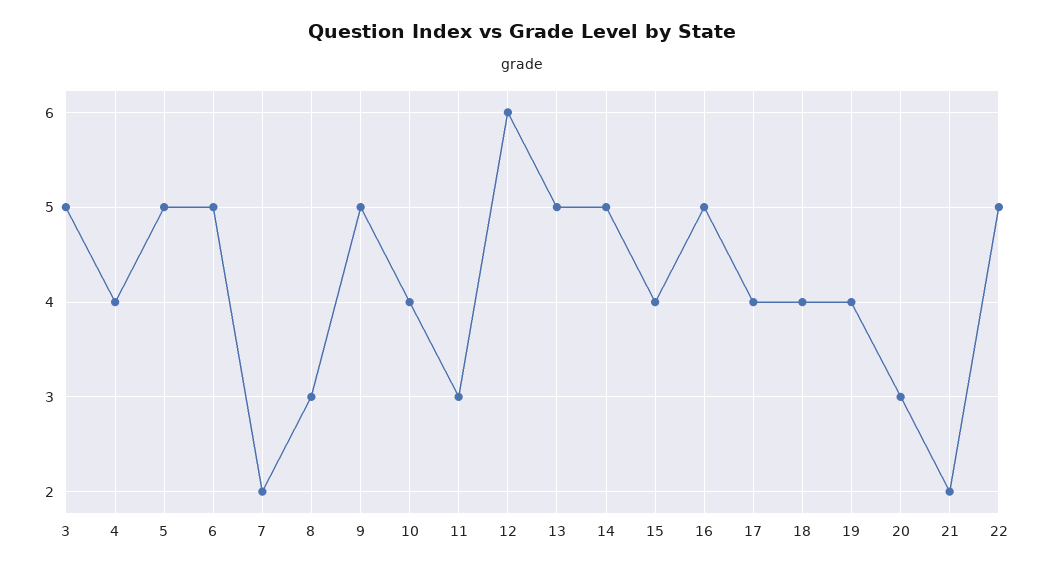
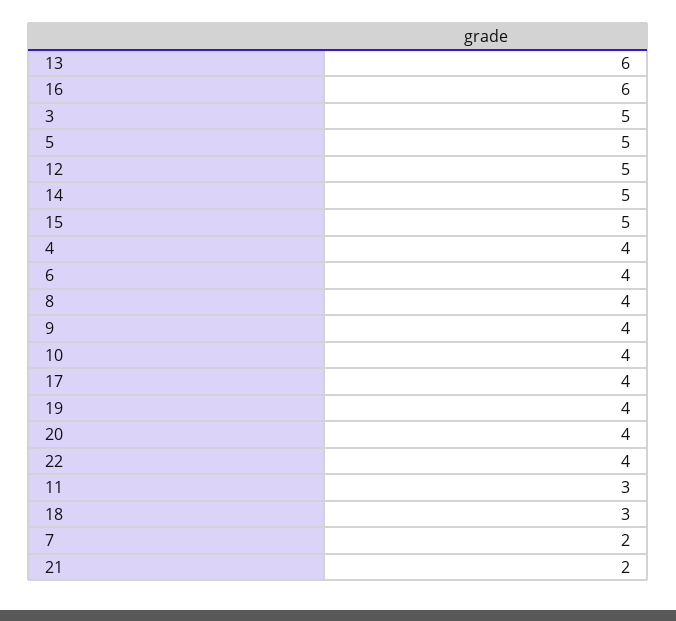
6: 5 -> 4
8: 3 -> 4
9: 5 -> 4
12: 6 -> 5
13: 5 -> 6
15: 4 -> 5
16: 5 -> 6
18: 4 -> 3
20: 3 -> 4
22: 5 -> 4

